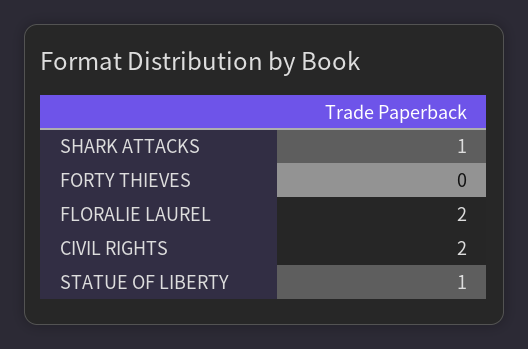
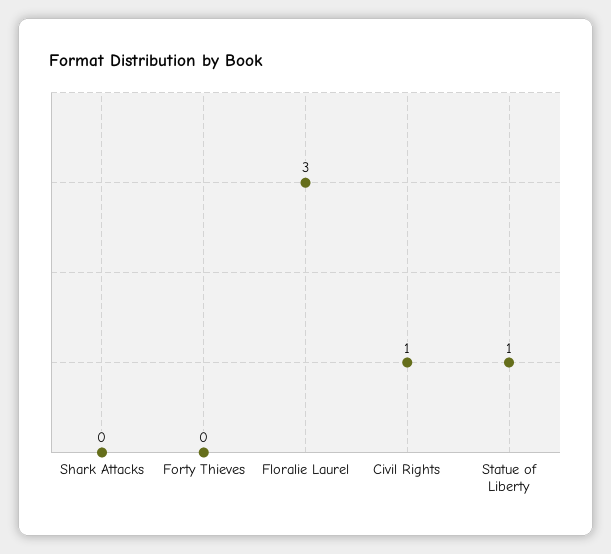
SHARK ATTACKS: 1 -> 0
FLORALIE LAUREL: 2 -> 3
CIVIL RIGHTS: 2 -> 1

